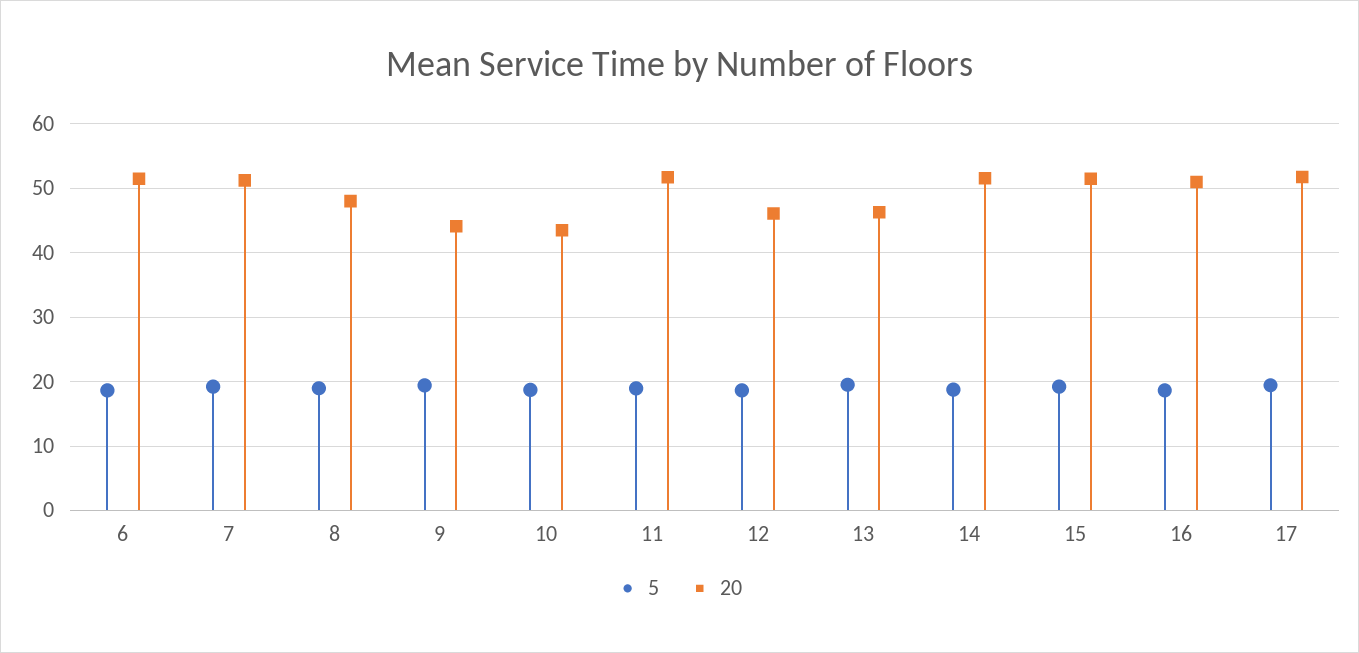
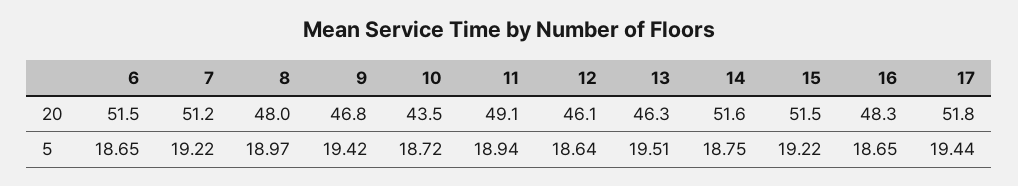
20, 9: 44 -> 46.8
20, 11: 52 -> 49.1
20, 16: 51 -> 48.3

